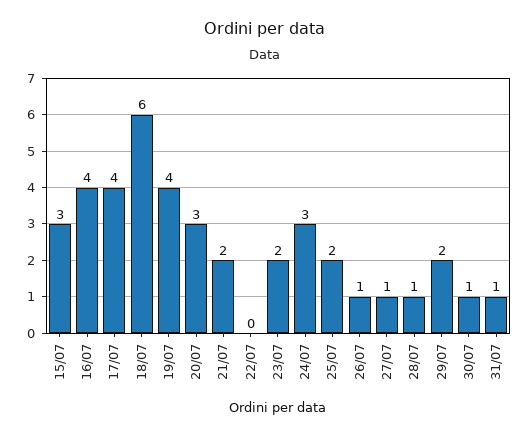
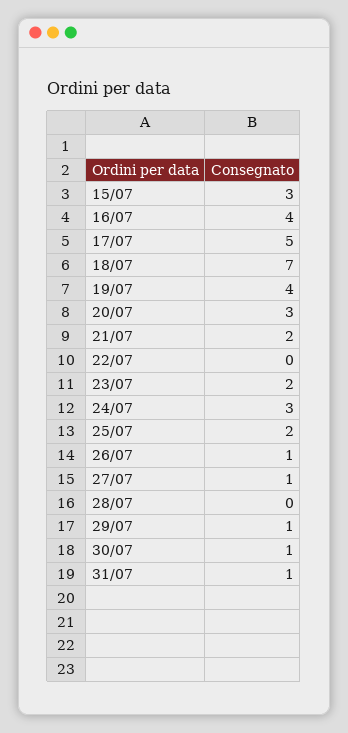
17/07: 4 -> 5
18/07: 6 -> 7
28/07: 1 -> 0
29/07: 2 -> 1

